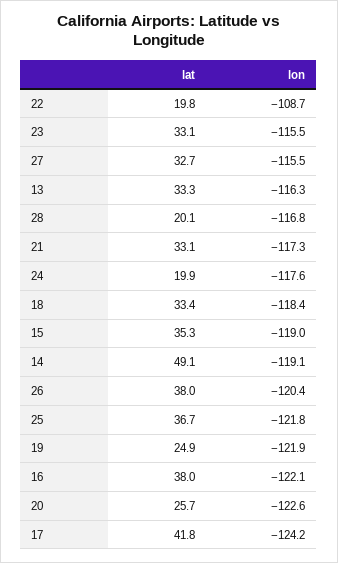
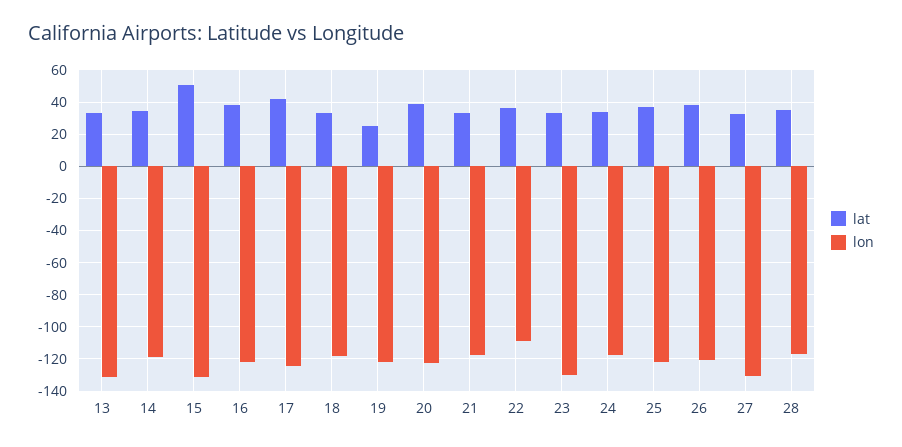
lat, 22: 19.8 -> 35
lon, 23: -115.5 -> -130
lon, 27: -115.5 -> -130
lon, 13: -116.3 -> -130
lat, 28: 20.1 -> 35
lat, 24: 19.9 -> 35
lat, 15: 35.3 -> 50
lon, 15: -119 -> -130
lat, 14: 49.1 -> 35
lat, 20: 25.7 -> 40

